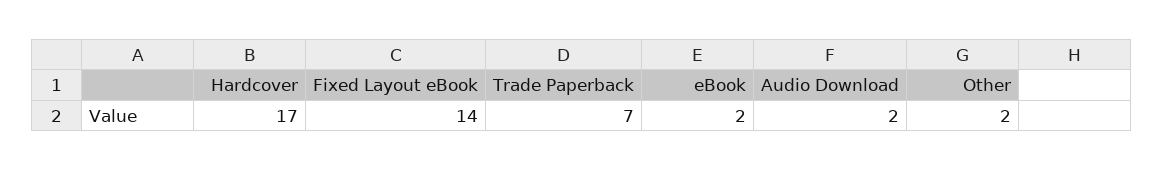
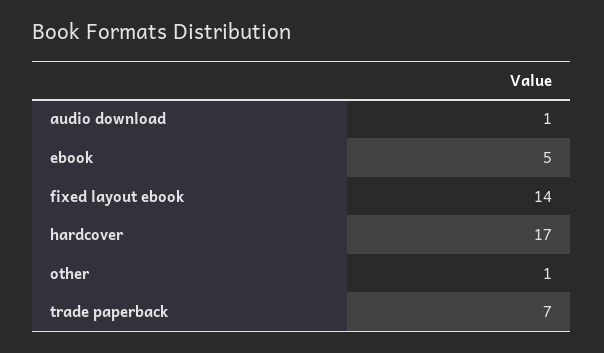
eBook: 2 -> 5
Audio Download: 2 -> 1
Other: 2 -> 1

